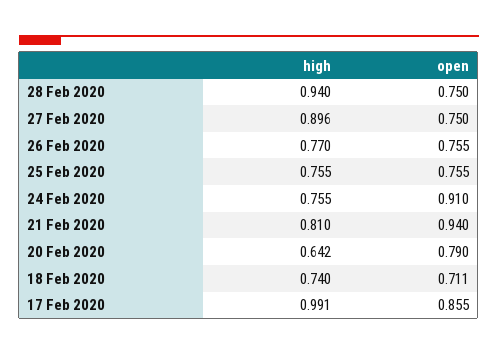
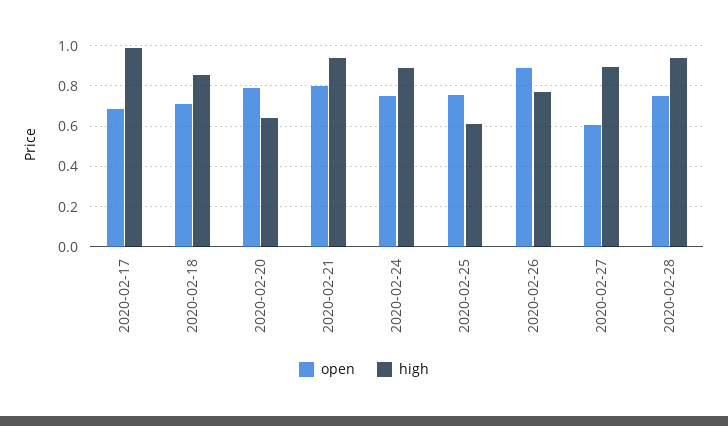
open, 27 Feb 2020: 0.75 -> 0.6
open, 26 Feb 2020: 0.755 -> 0.9
high, 25 Feb 2020: 0.755 -> 0.6
high, 24 Feb 2020: 0.755 -> 0.9
open, 24 Feb 2020: 0.91 -> 0.75
high, 21 Feb 2020: 0.81 -> 0.95
open, 21 Feb 2020: 0.94 -> 0.8
high, 18 Feb 2020: 0.74 -> 0.85
open, 17 Feb 2020: 0.855 -> 0.7

